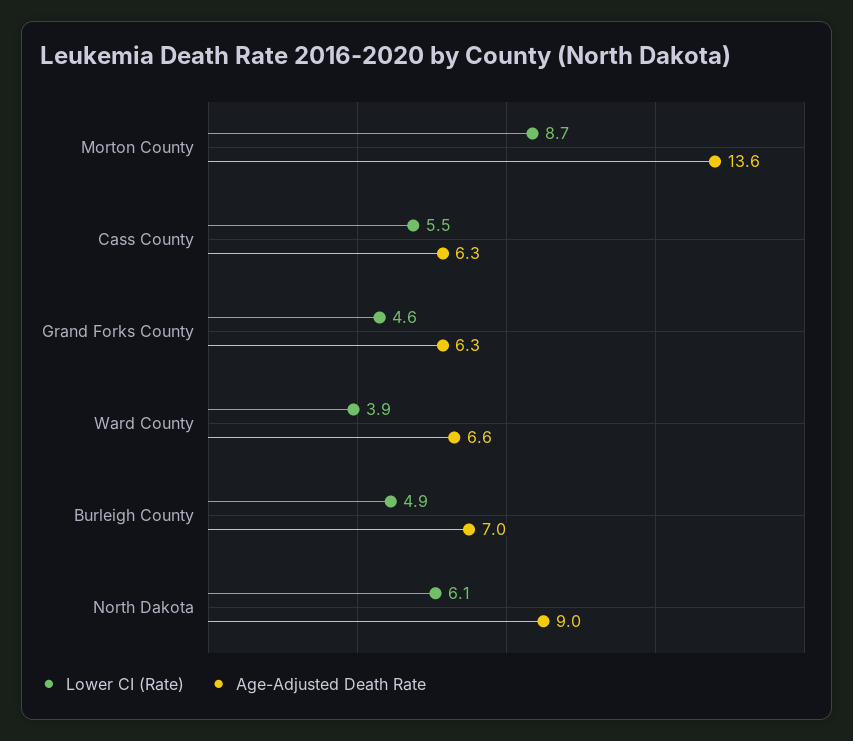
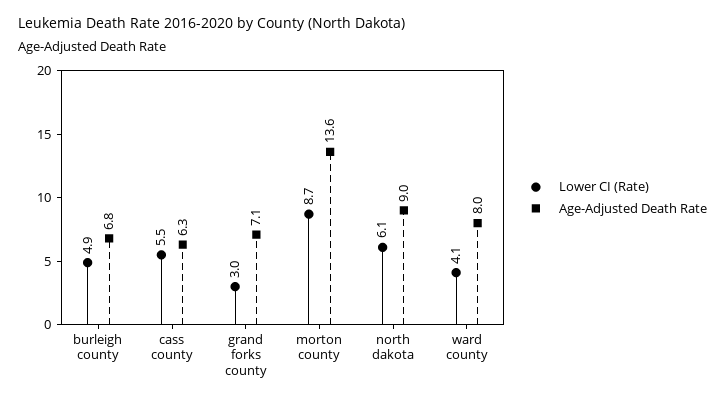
Lower CI (Rate), Grand Forks County: 4.6 -> 3
Age-Adjusted Death Rate, Grand Forks County: 6.3 -> 7.1
Lower CI (Rate), Ward County: 3.9 -> 4.1
Age-Adjusted Death Rate, Ward County: 6.6 -> 8
Age-Adjusted Death Rate, Burleigh County: 7 -> 6.8

